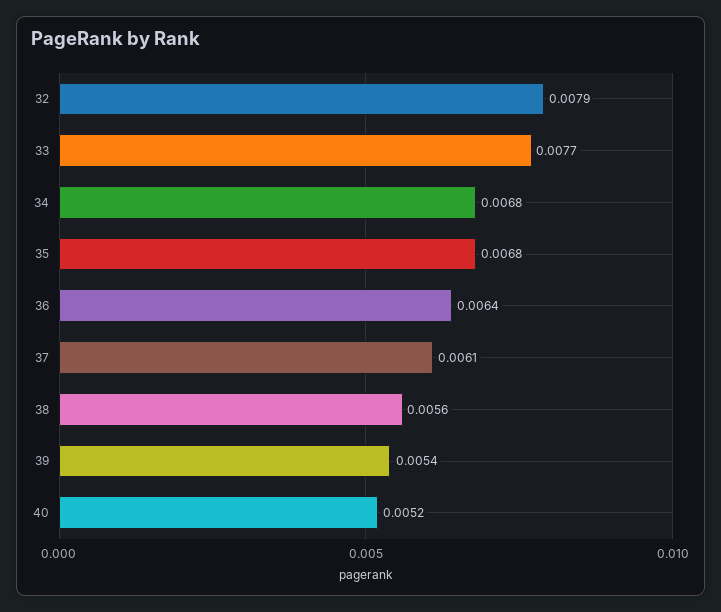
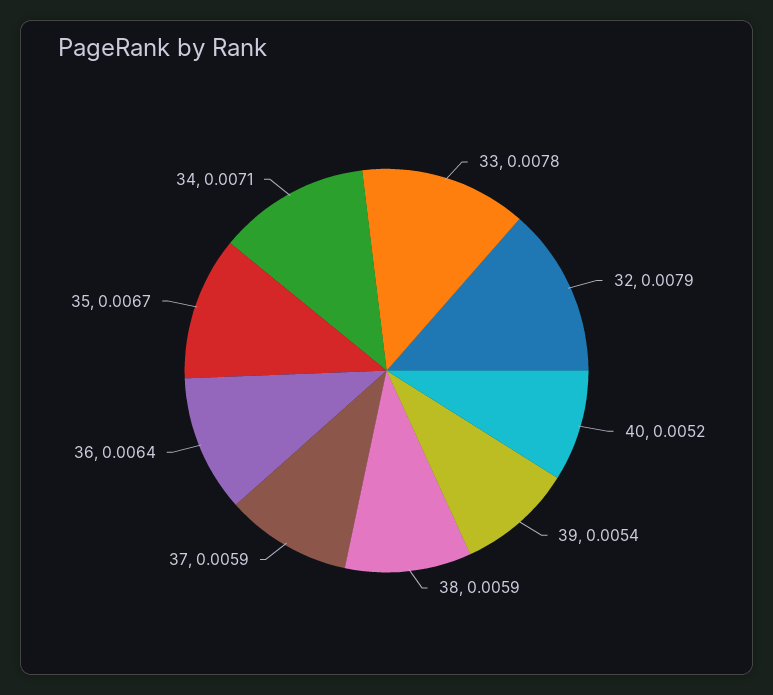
33: 0.0077 -> 0.0078
34: 0.0068 -> 0.0071
35: 0.0068 -> 0.0067
37: 0.0061 -> 0.0059
38: 0.0056 -> 0.0059

